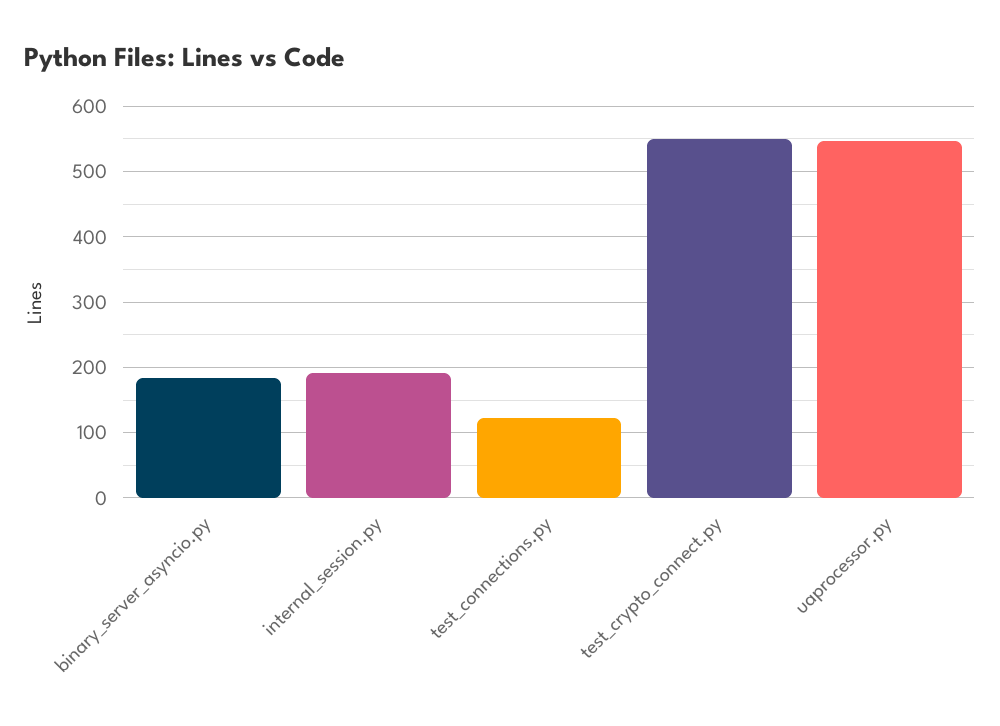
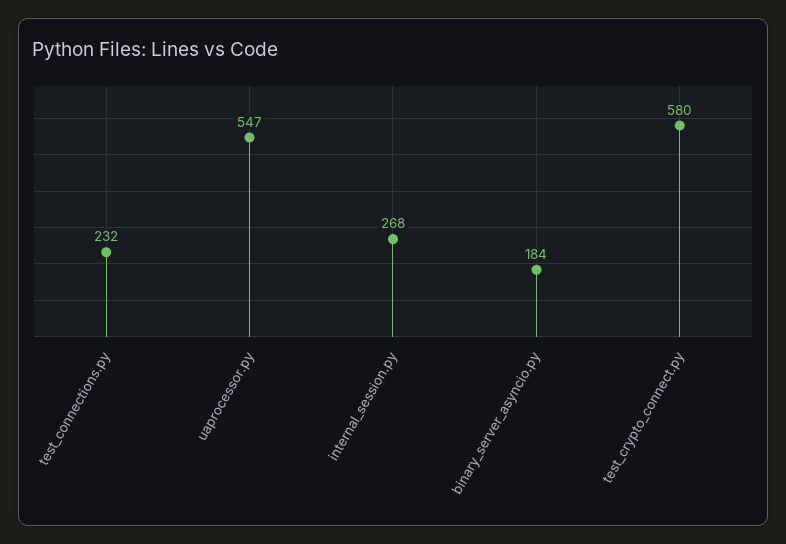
internal_session.py: 190 -> 268
test_connections.py: 120 -> 232
test_crypto_connect.py: 550 -> 580

